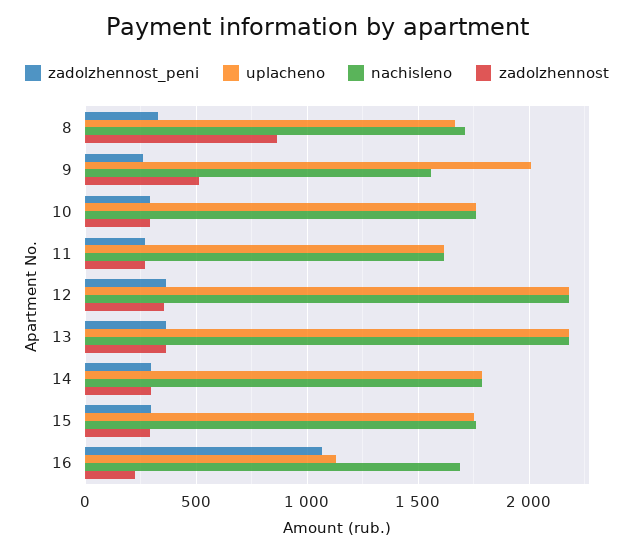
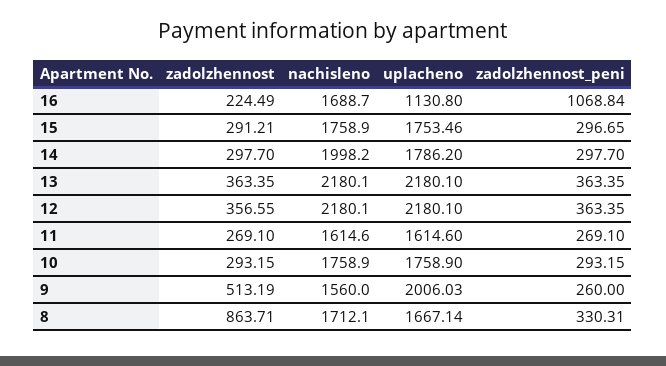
nachisleno, 14: 1800 -> 1998.2

